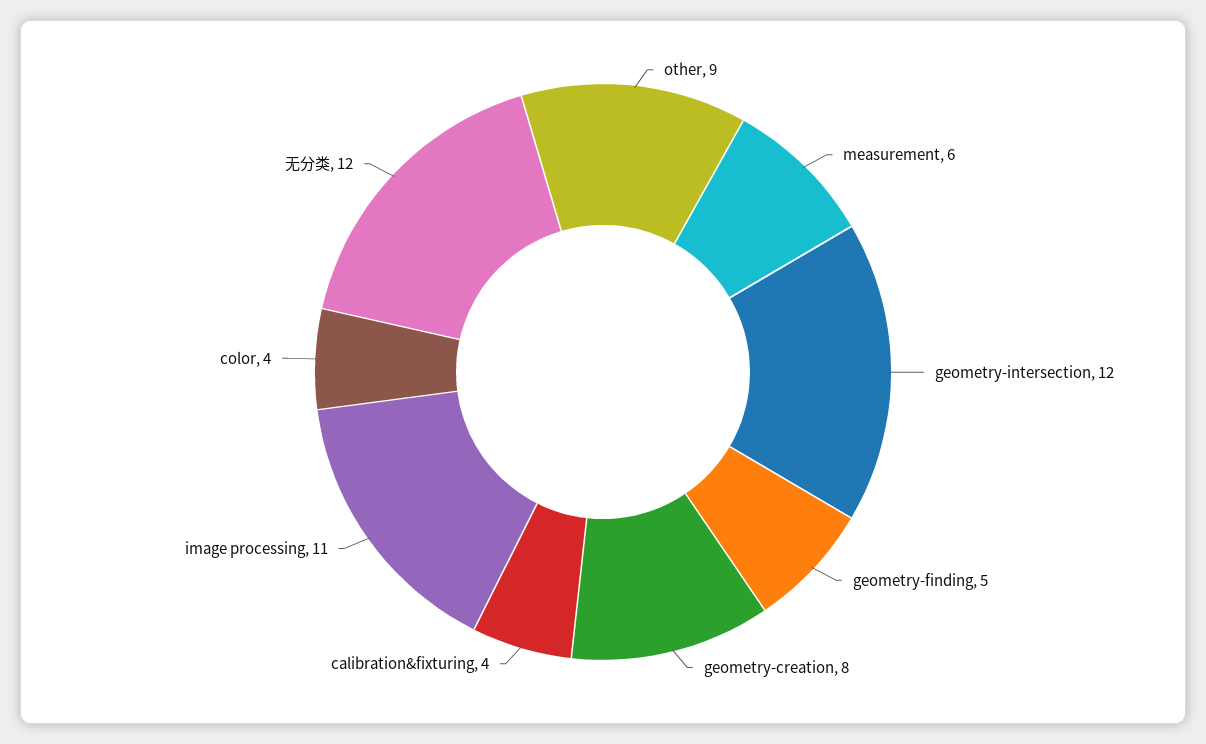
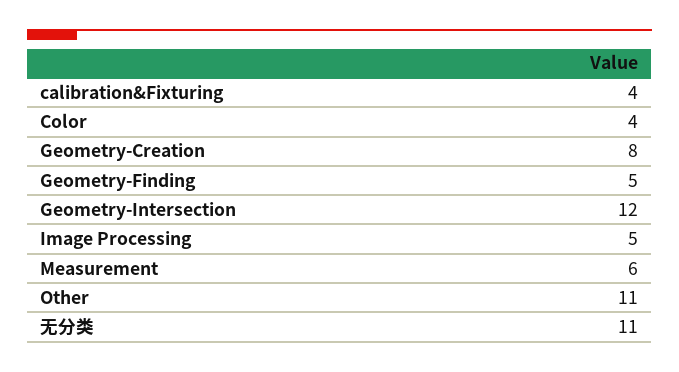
other: 9 -> 11
image processing: 11 -> 5
无分类: 12 -> 11

